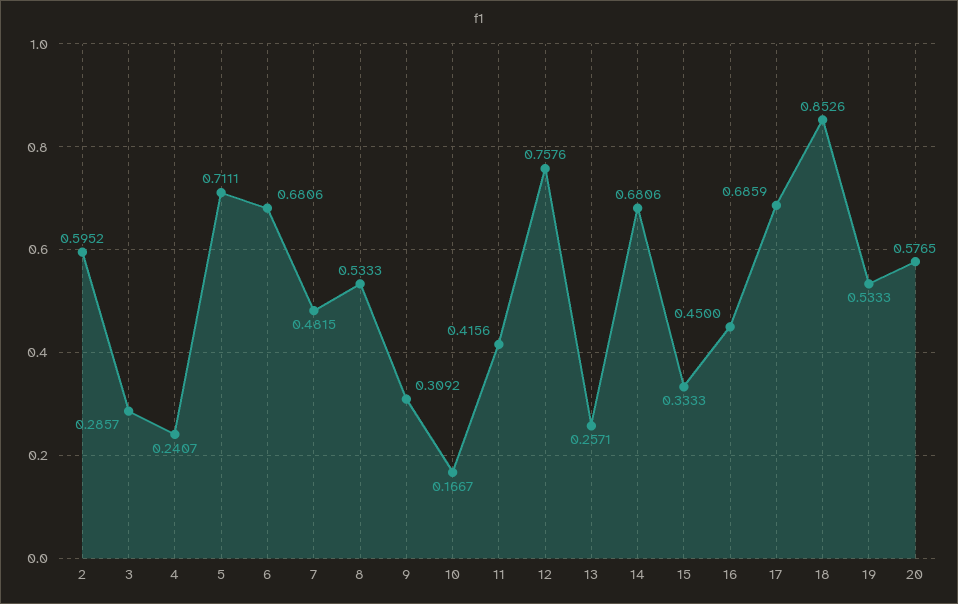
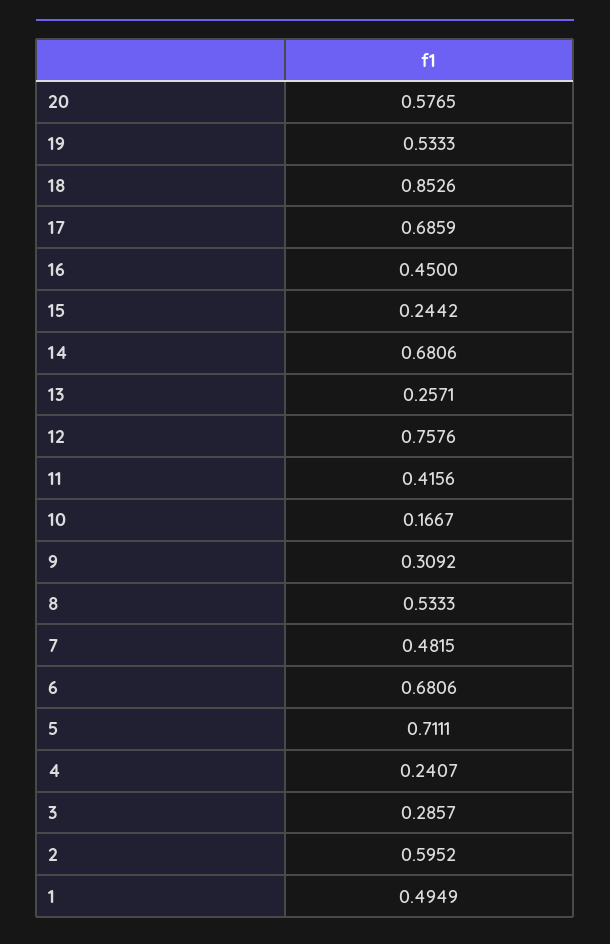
15: 0.3333 -> 0.2442
1: none -> 0.4949

